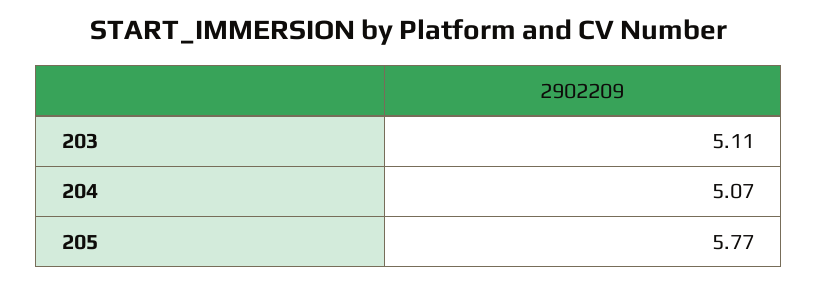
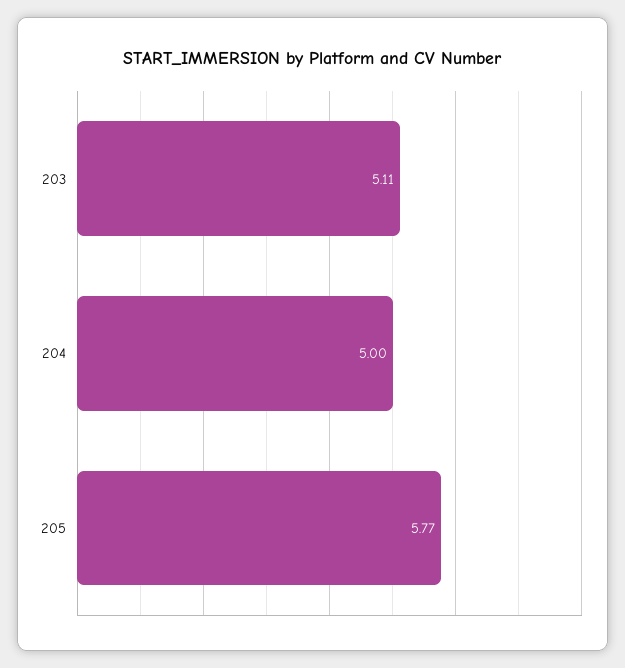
204: 5.07 -> 5

